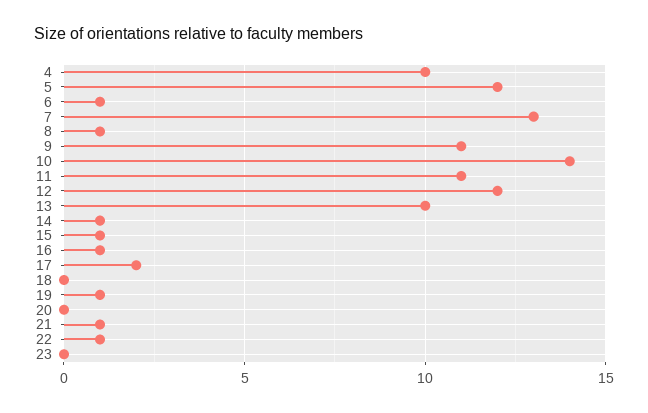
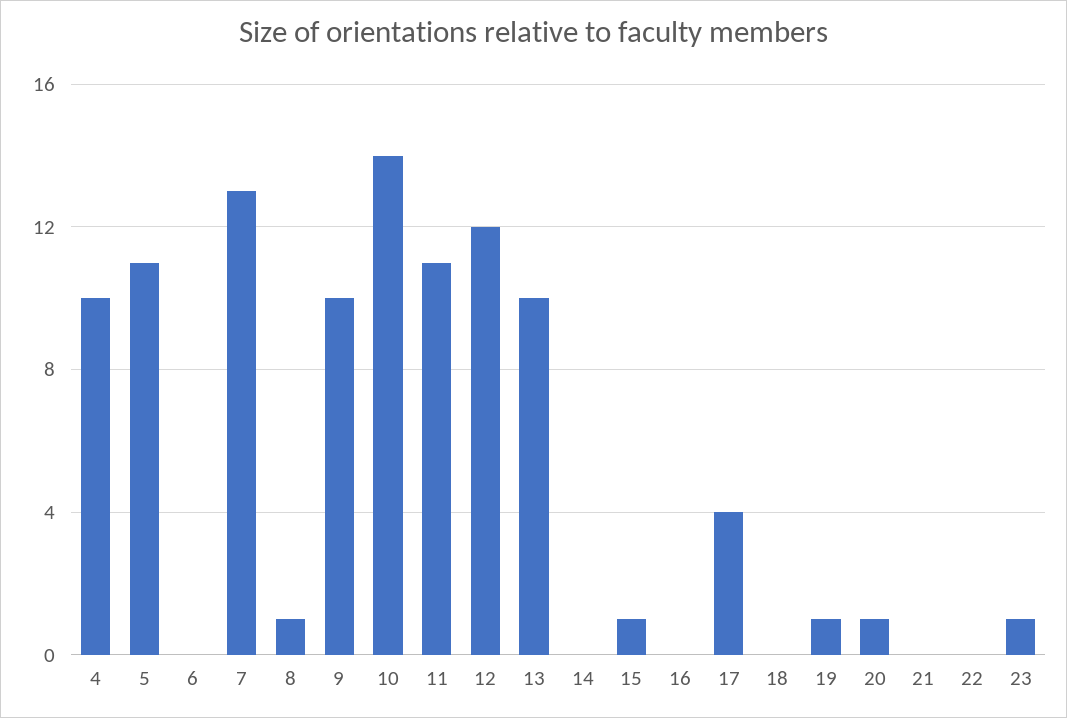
5: 12 -> 11
6: 1 -> 0
9: 11 -> 10
14: 1 -> 0
16: 1 -> 0
17: 2 -> 4
20: 0 -> 1
21: 1 -> 0
22: 1 -> 0
23: 0 -> 1

